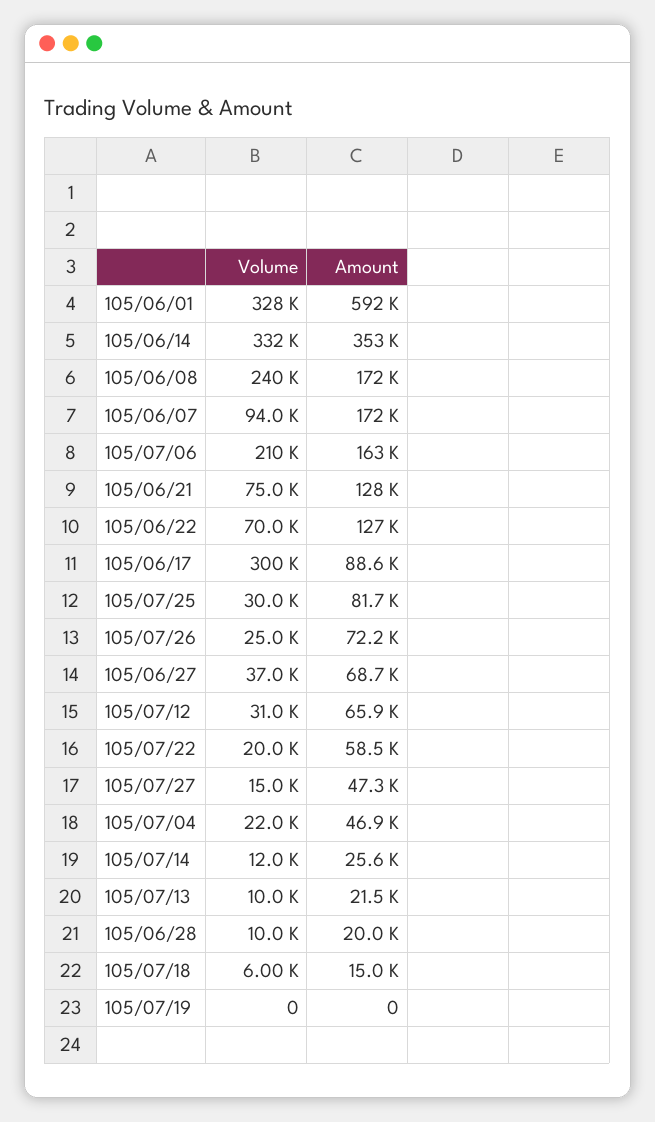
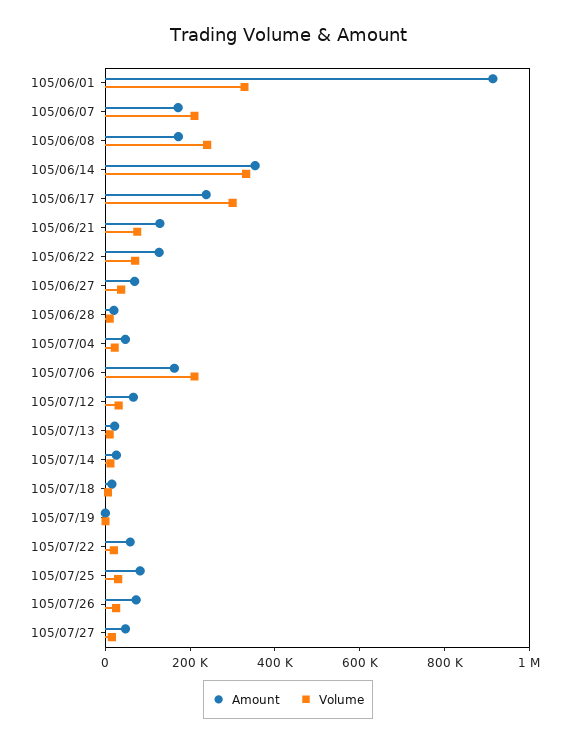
Amount, 105/06/01: 592000 -> 900000
Volume, 105/06/07: 94000 -> 200000
Amount, 105/06/17: 88600 -> 250000

